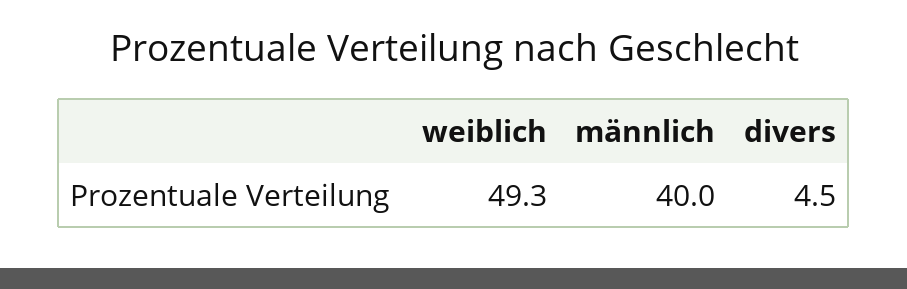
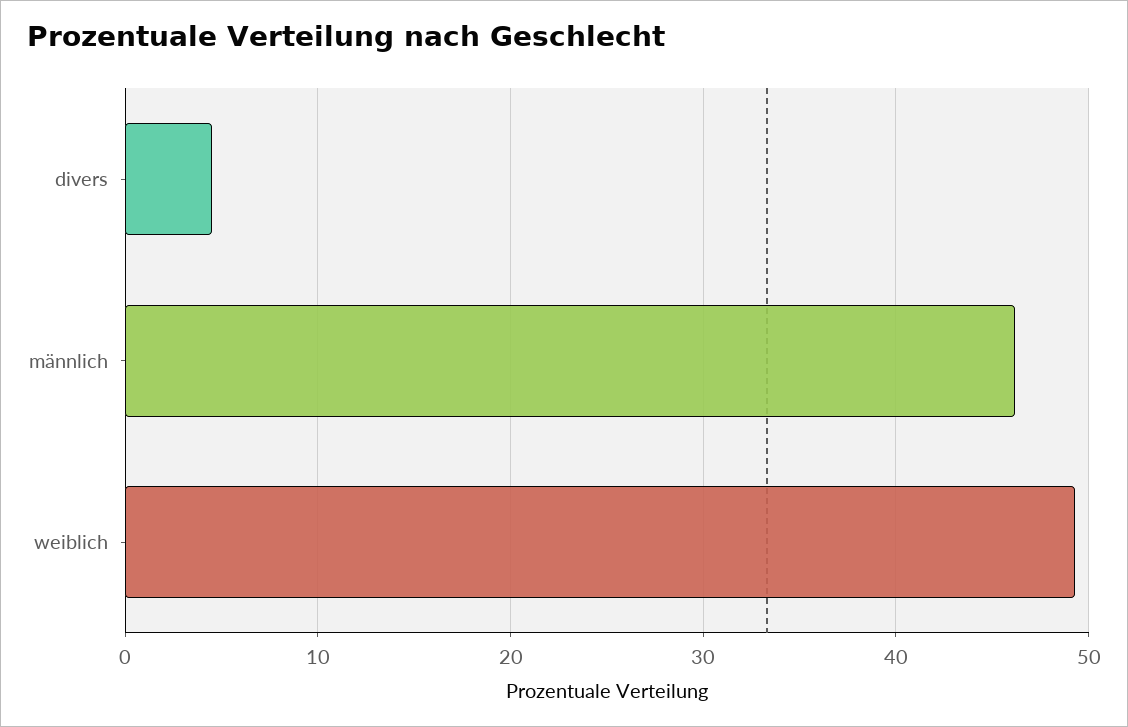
männlich: 40 -> 46

